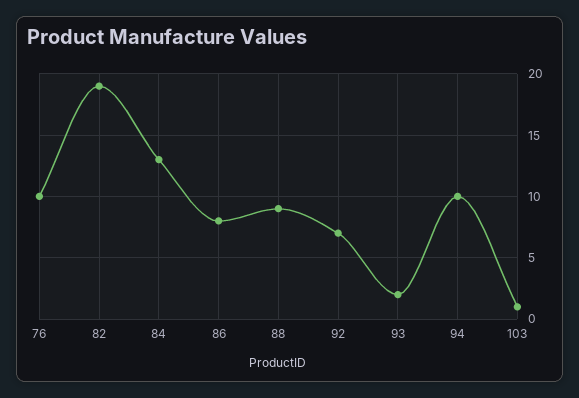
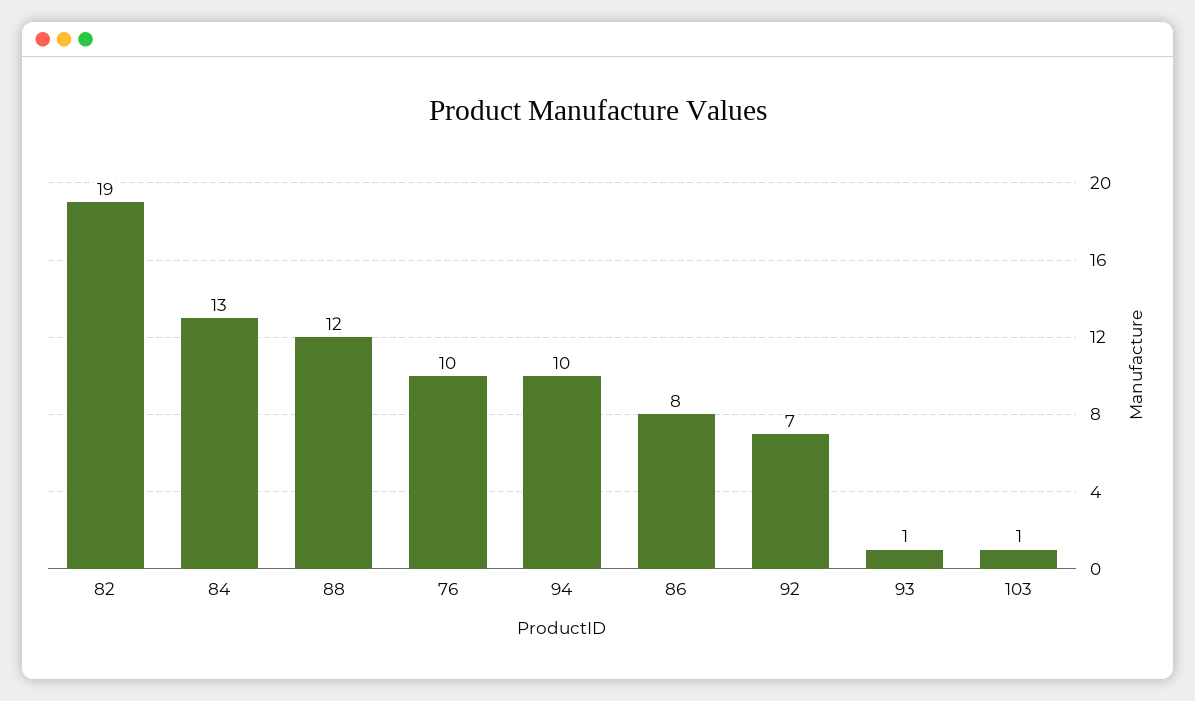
88: 9 -> 12
93: 2 -> 1

